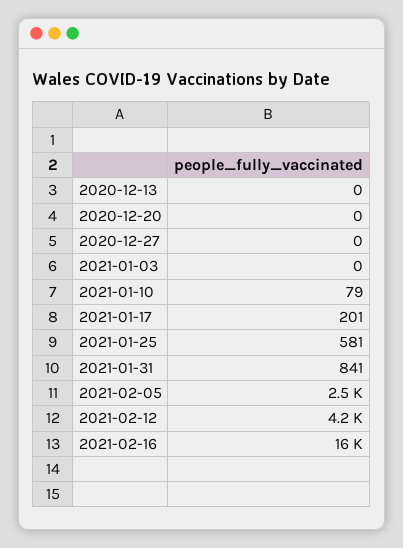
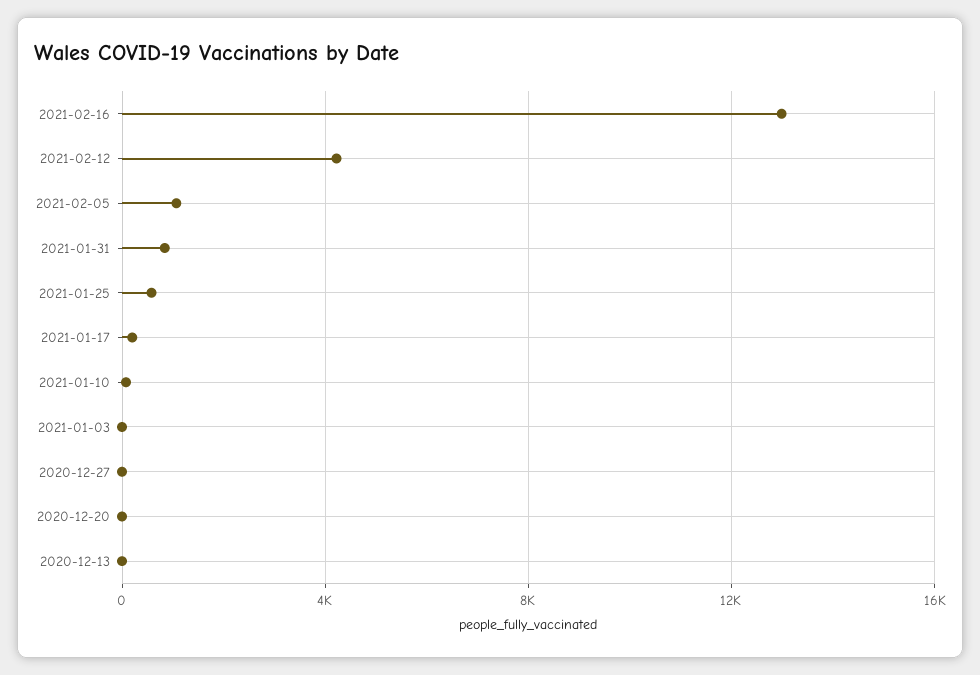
2021-02-05: 2500 -> 1000
2021-02-16: 16000 -> 13000

